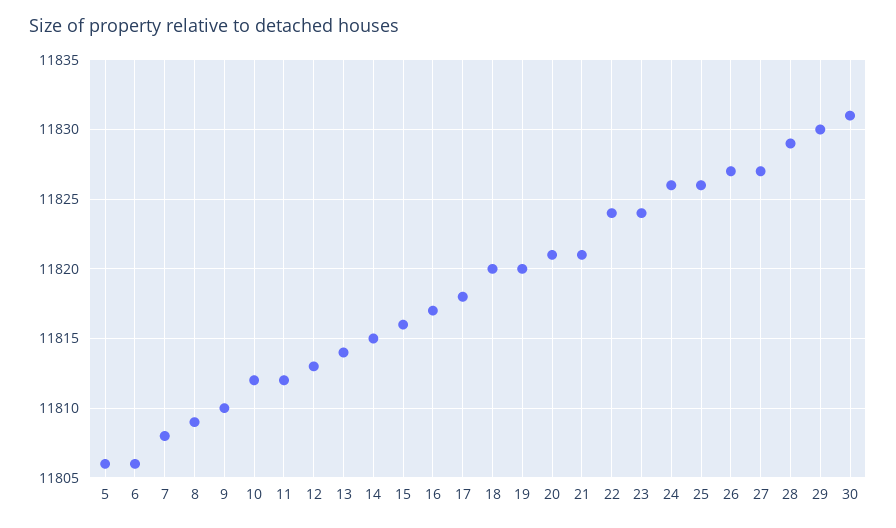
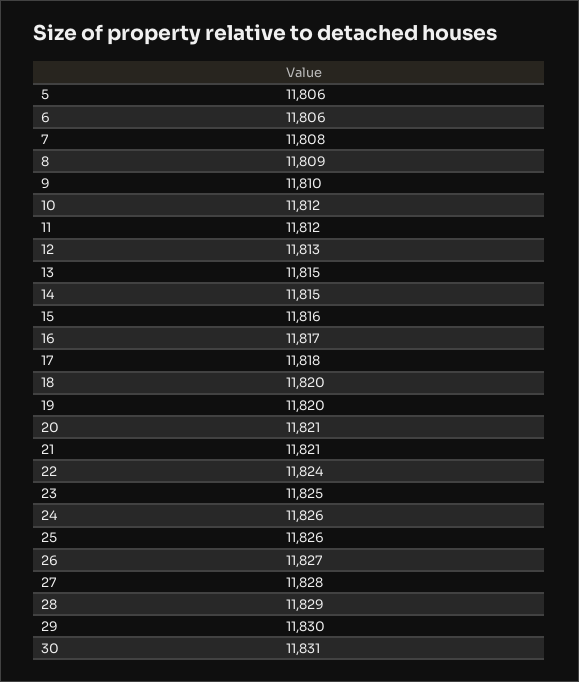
13: 11814 -> 11815
23: 11824 -> 11825
27: 11827 -> 11828

